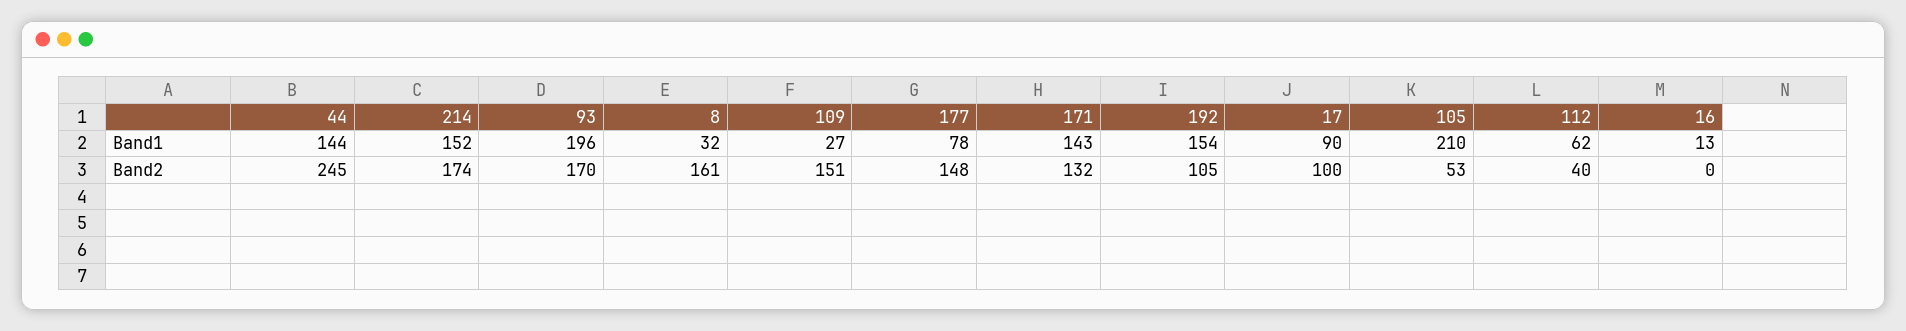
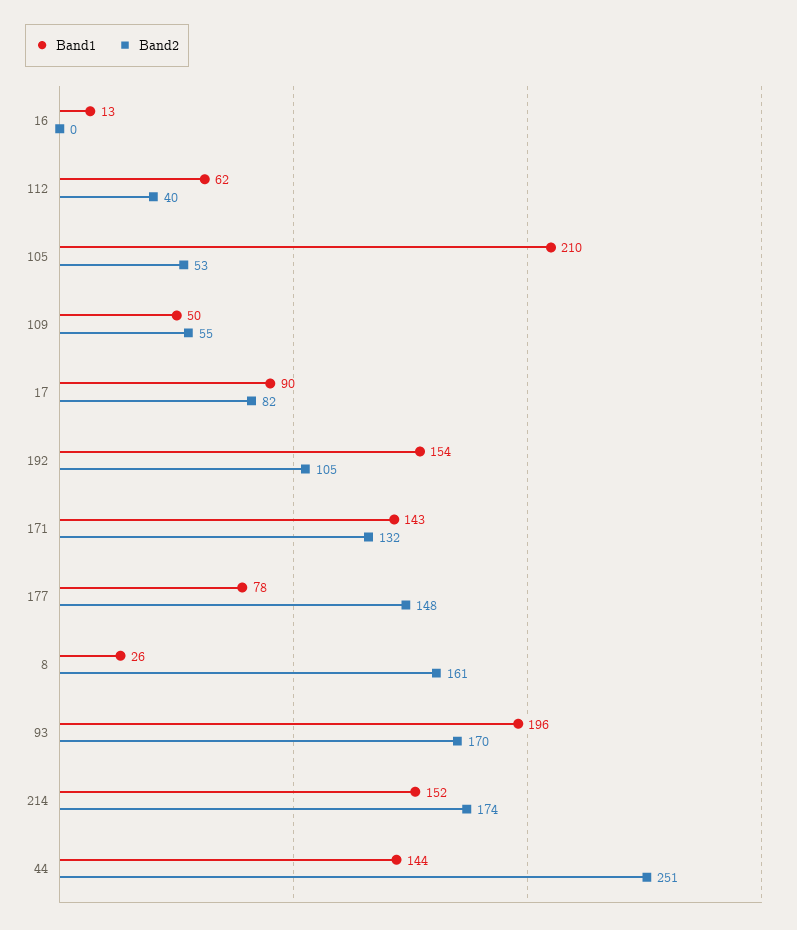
Band1, 8: 32 -> 26
Band1, 109: 27 -> 50
Band2, 44: 245 -> 251
Band2, 109: 151 -> 55
Band2, 17: 100 -> 82

